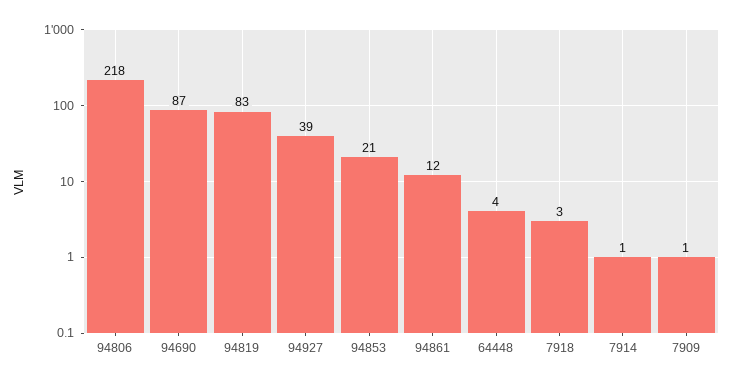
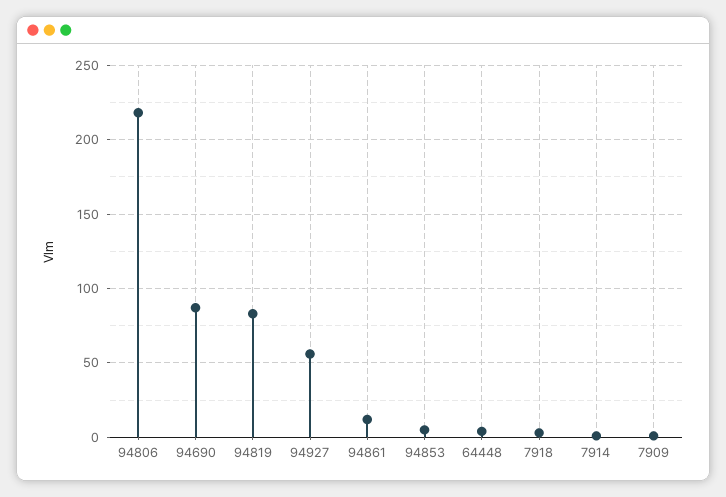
94927: 39 -> 55
94853: 21 -> 5

